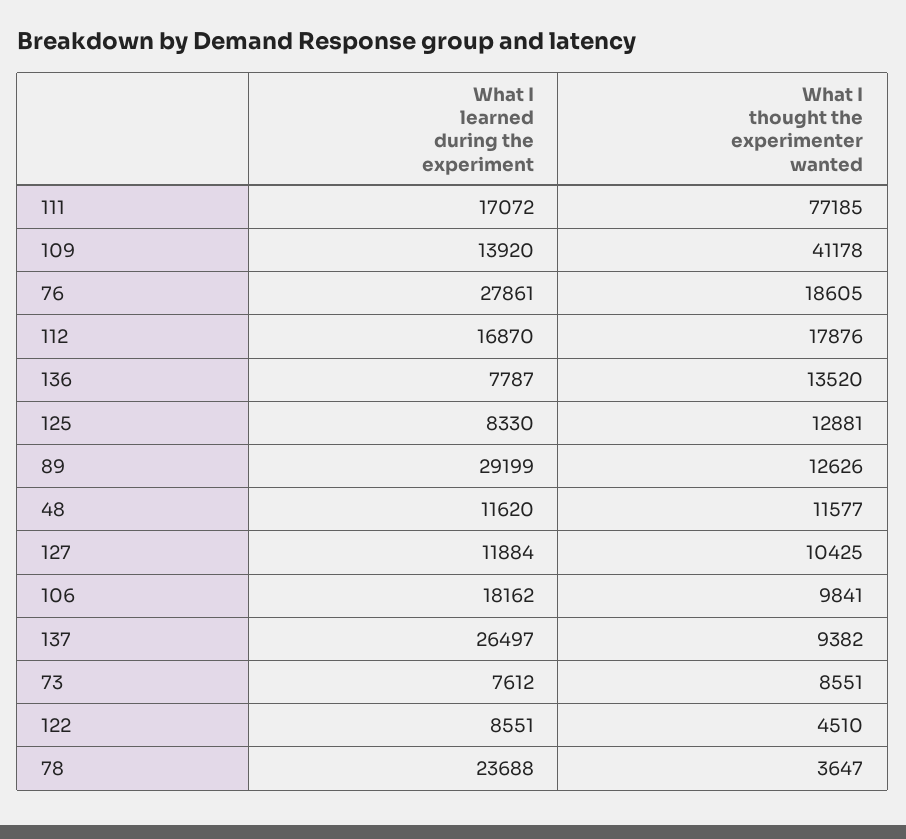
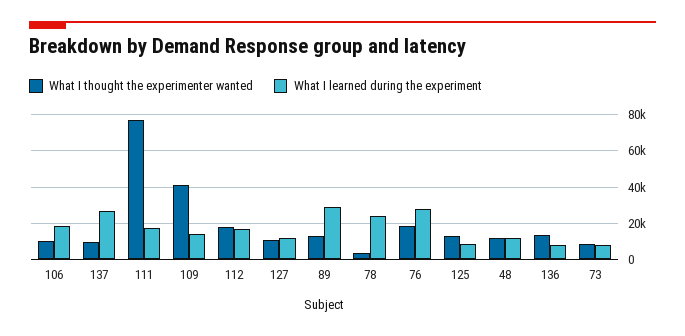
What I learned during the experiment, 122: 8551 -> none
What I thought the experimenter wanted, 122: 4510 -> none

